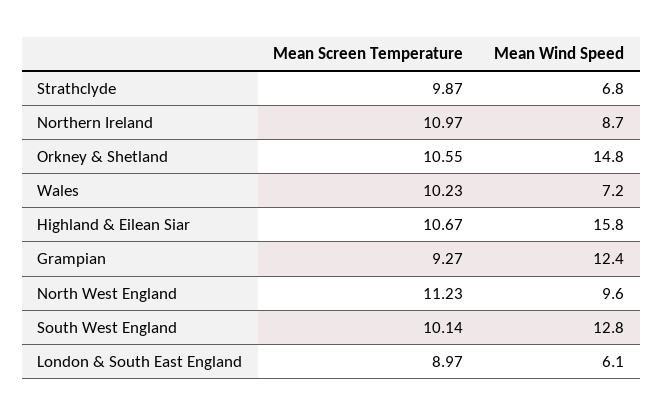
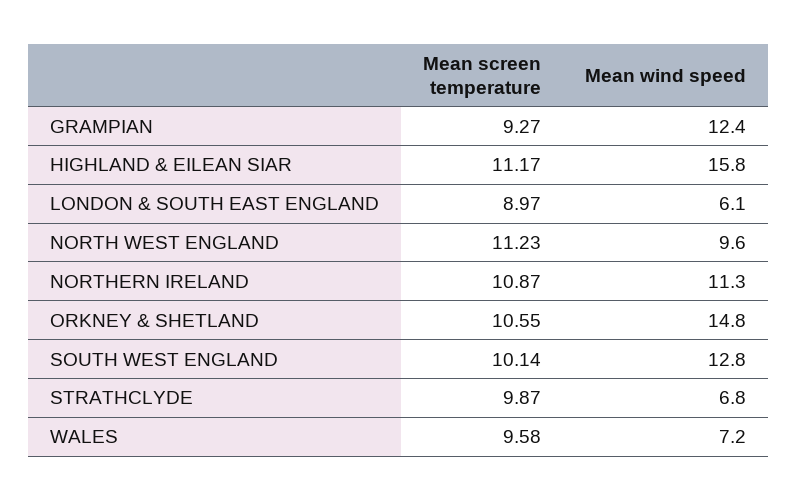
Mean Screen Temperature, Northern Ireland: 10.97 -> 10.87
Mean Wind Speed, Northern Ireland: 8.7 -> 11.3
Mean Screen Temperature, Wales: 10.23 -> 9.58
Mean Screen Temperature, Highland & Eilean Siar: 10.67 -> 11.17

